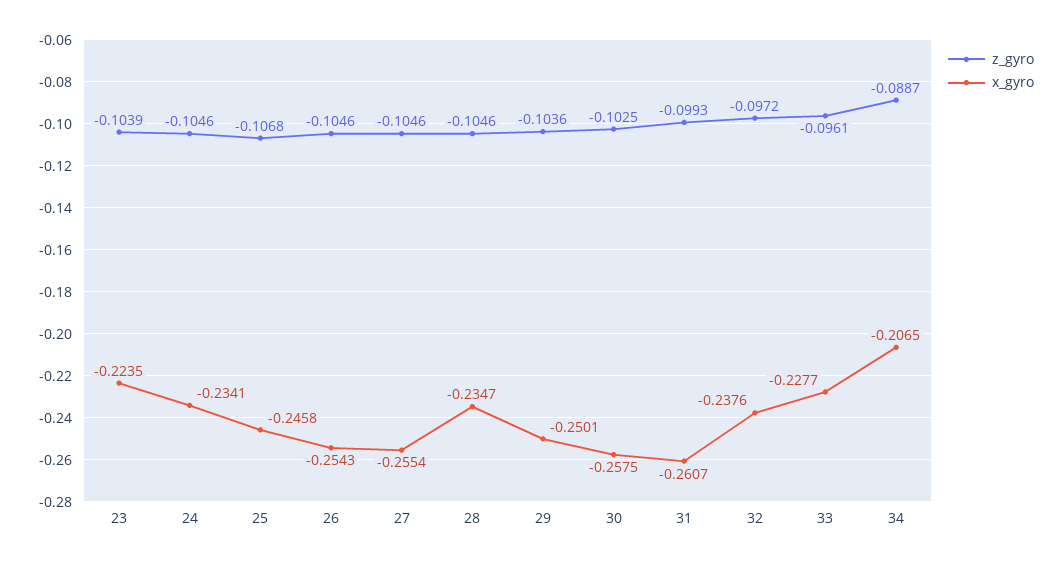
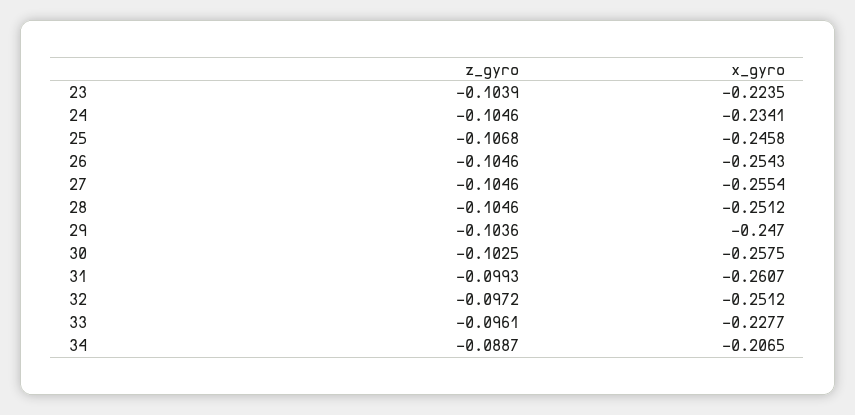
x_gyro, 28: -0.2347 -> -0.2512
x_gyro, 29: -0.2501 -> -0.247
x_gyro, 32: -0.2376 -> -0.2512

